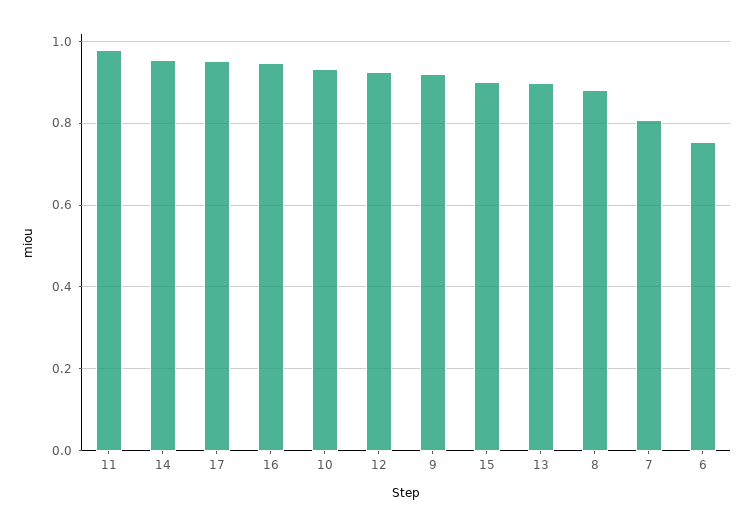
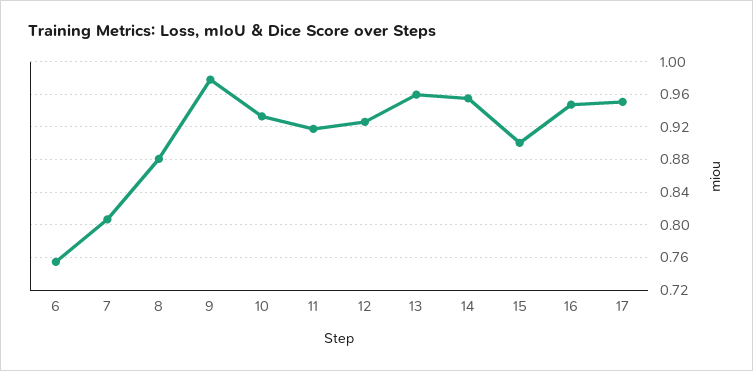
11: 0.98 -> 0.92
9: 0.92 -> 0.98
13: 0.9 -> 0.96

